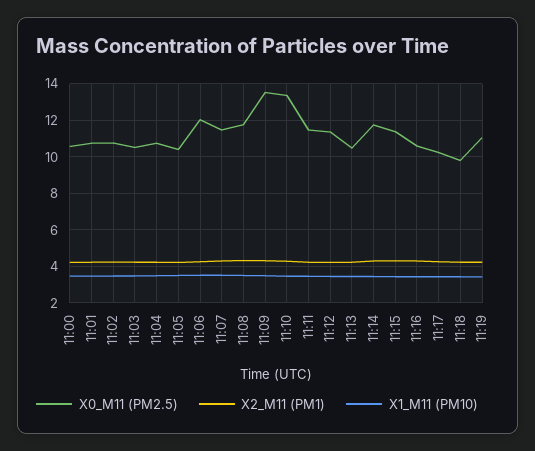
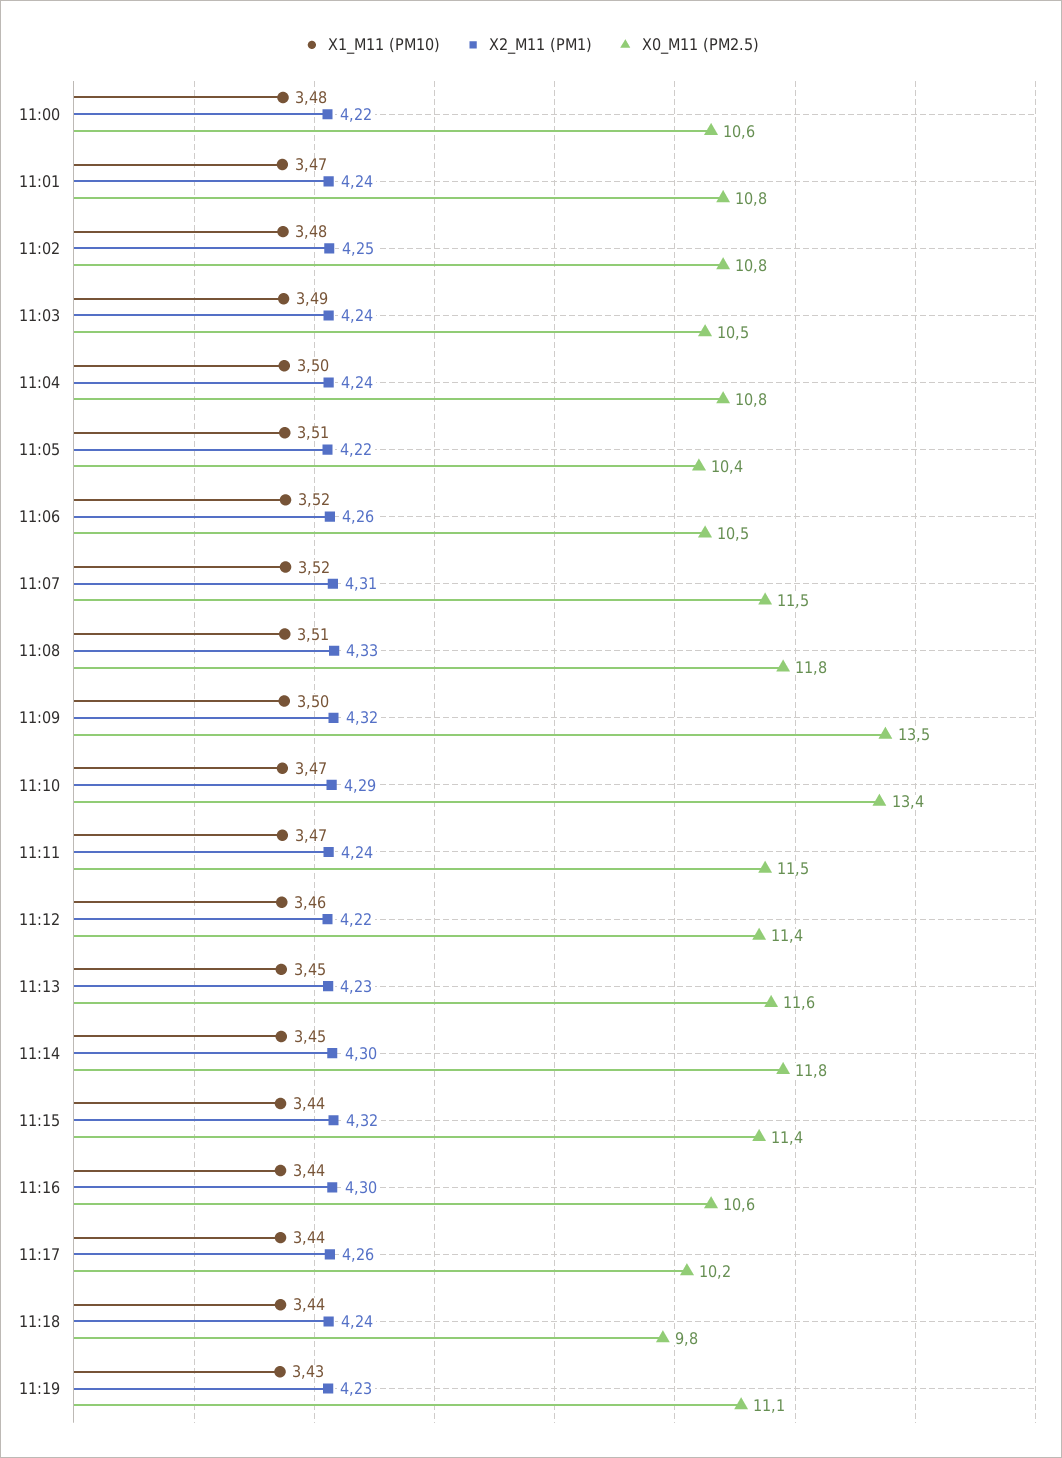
X0_M11 (PM2.5), 11:06: 12 -> 10.5
X0_M11 (PM2.5), 11:13: 10.5 -> 11.6

